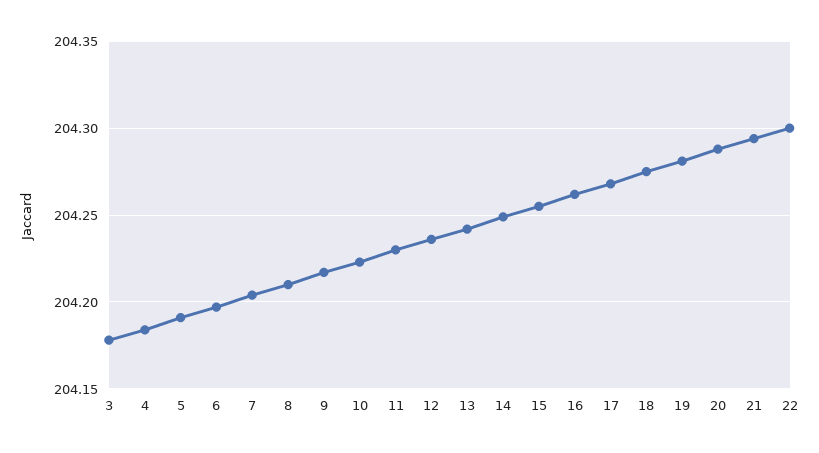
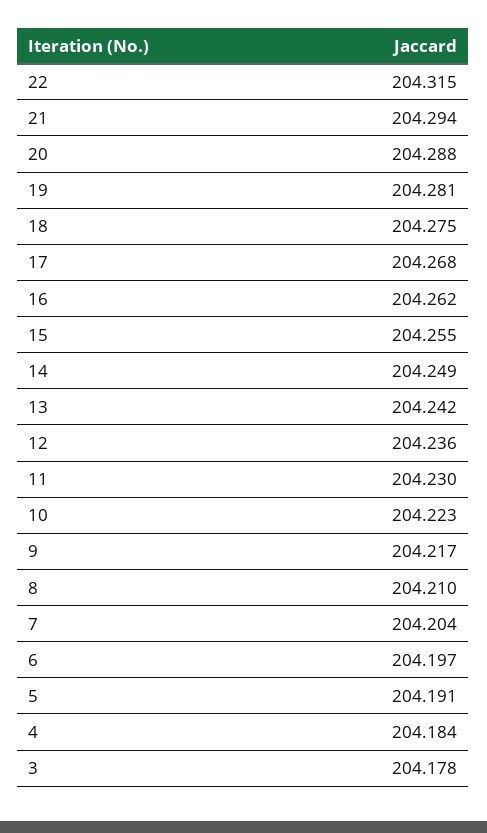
22: 204.3 -> 204.315

